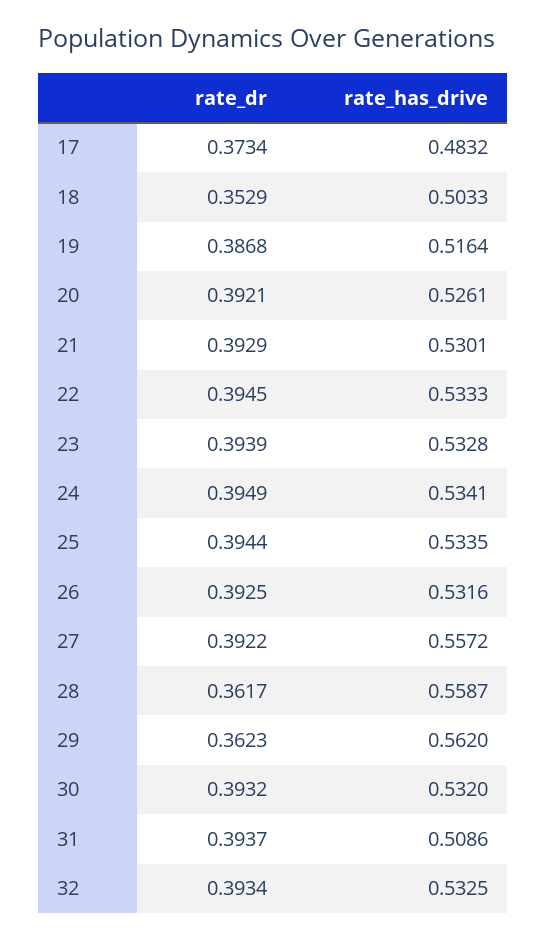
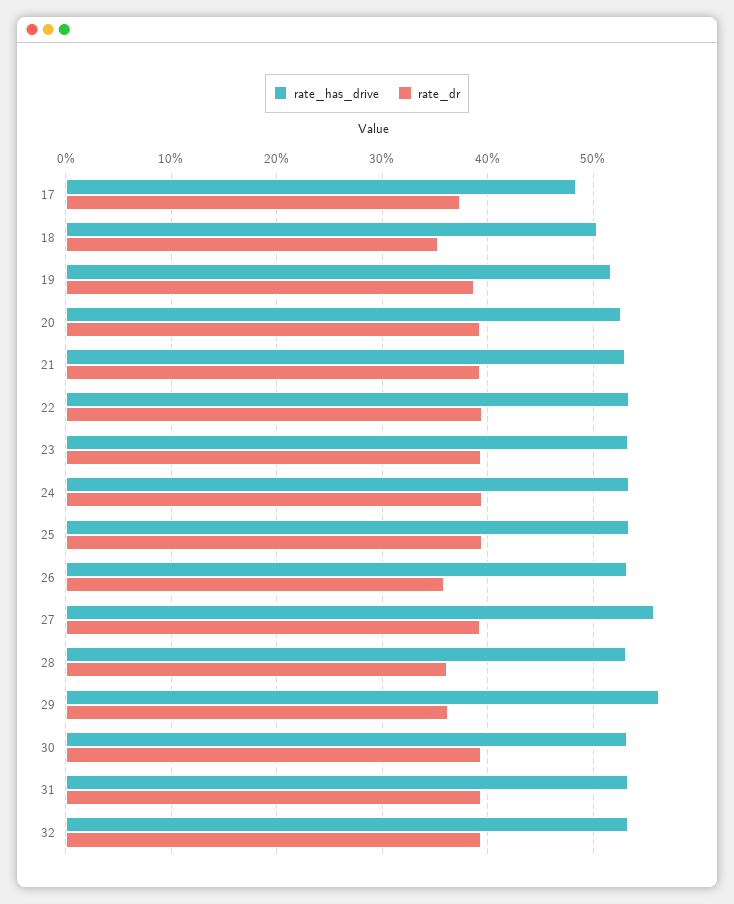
rate_dr, 26: 0.3925 -> 0.36
rate_has_drive, 28: 0.5587 -> 0.53
rate_has_drive, 31: 0.5086 -> 0.53

